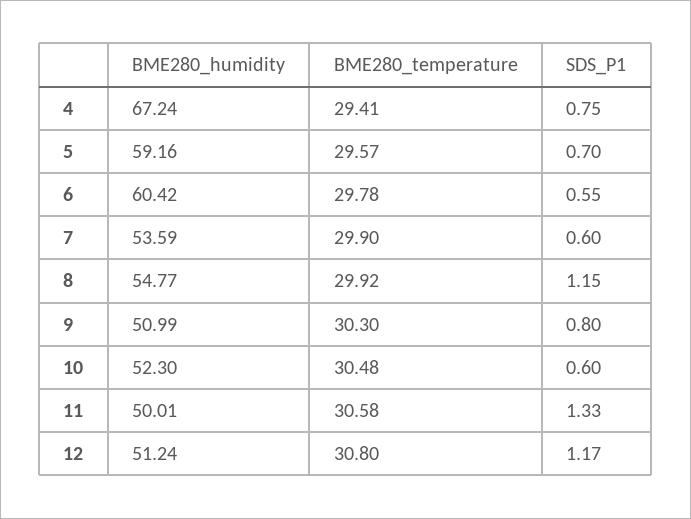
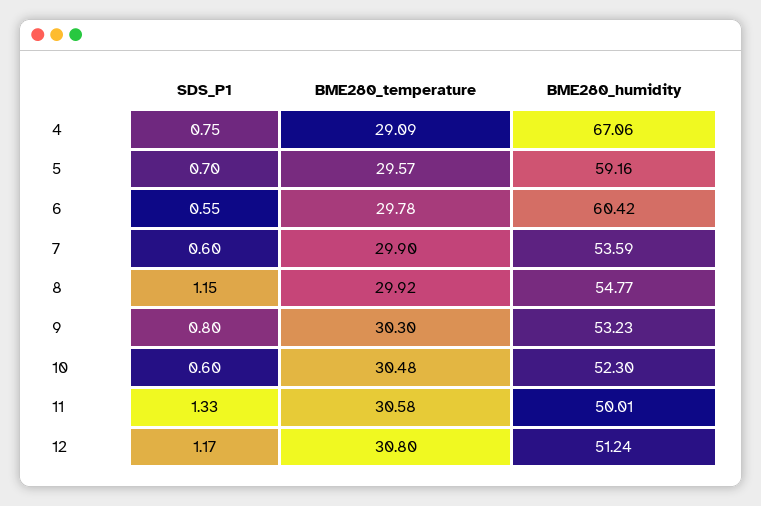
BME280_humidity, 4: 67.24 -> 67.06
BME280_temperature, 4: 29.41 -> 29.09
BME280_humidity, 9: 50.99 -> 53.23

